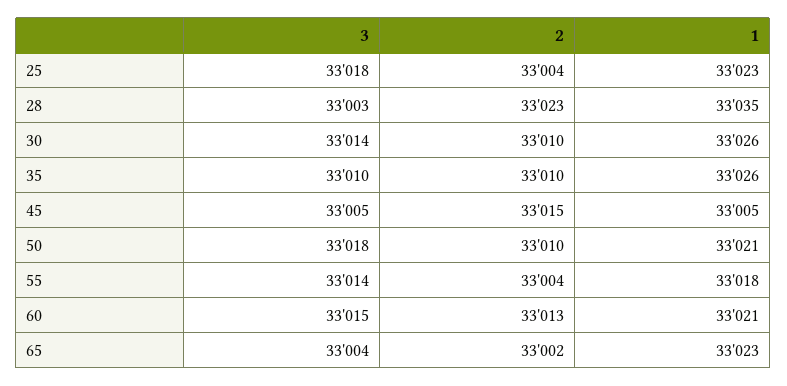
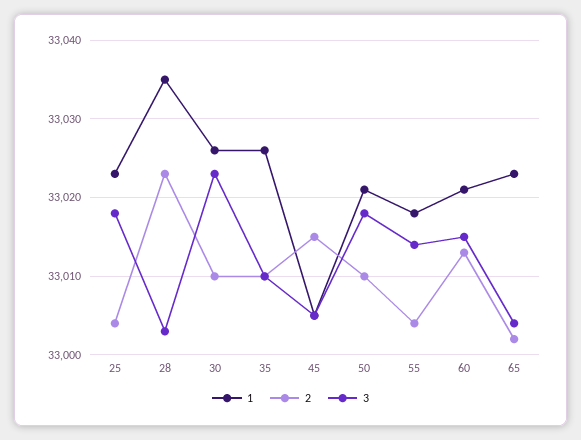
3, 30: 33014 -> 33023

